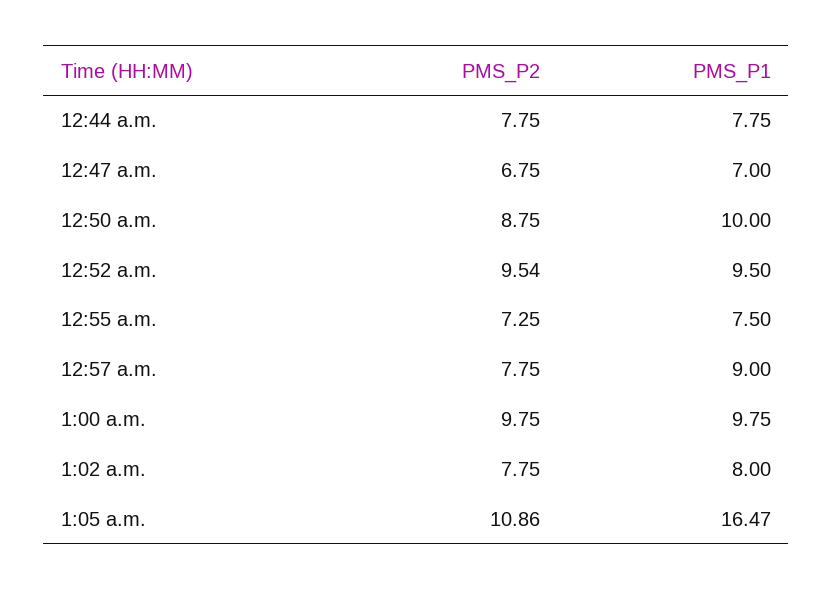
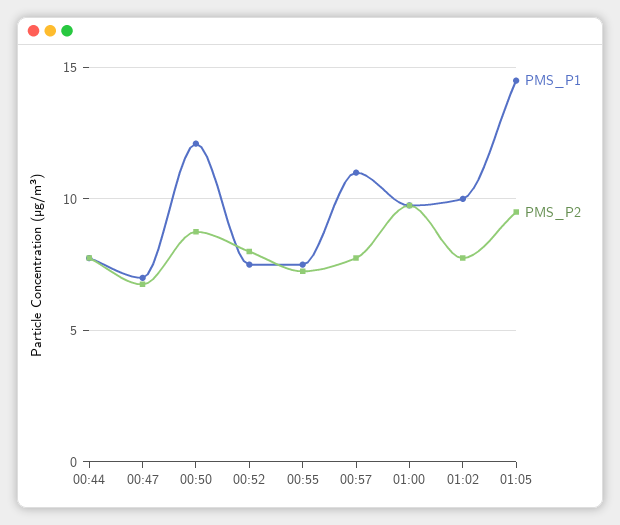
PMS_P1, 12:50 a.m.: 10 -> 12
PMS_P2, 12:52 a.m.: 9.54 -> 8
PMS_P1, 12:52 a.m.: 9.5 -> 7.5
PMS_P1, 12:57 a.m.: 9 -> 11
PMS_P1, 1:02 a.m.: 8 -> 10
PMS_P2, 1:05 a.m.: 10.86 -> 9.5
PMS_P1, 1:05 a.m.: 16.47 -> 14.5

